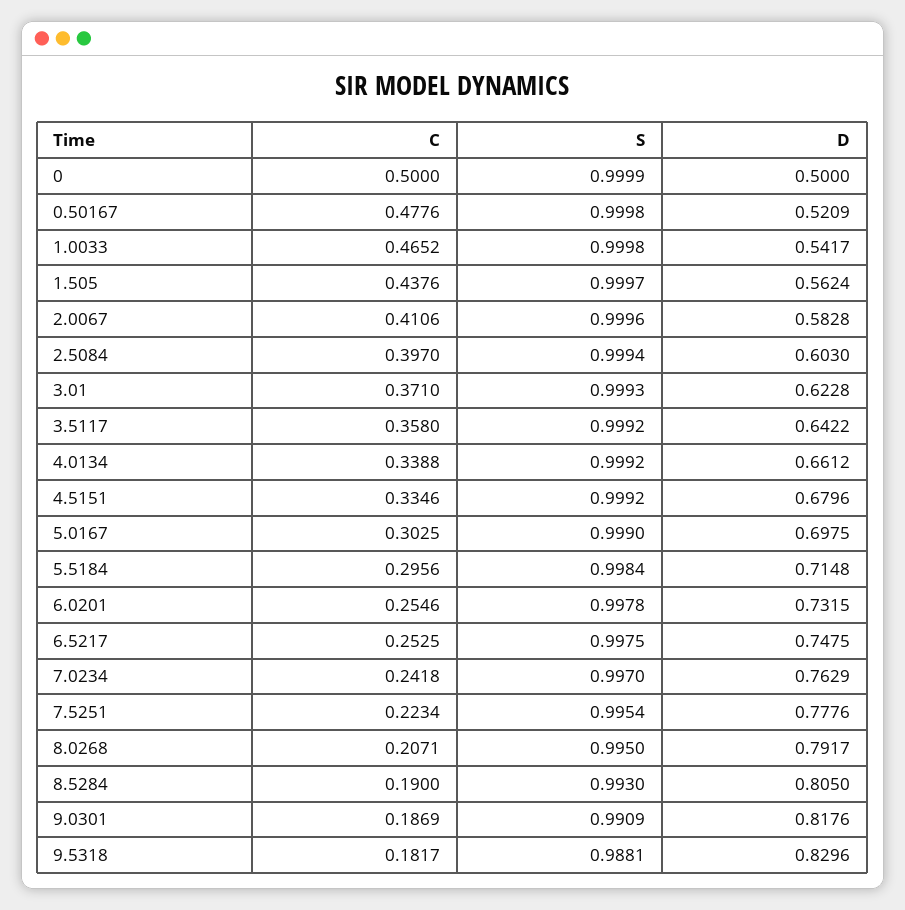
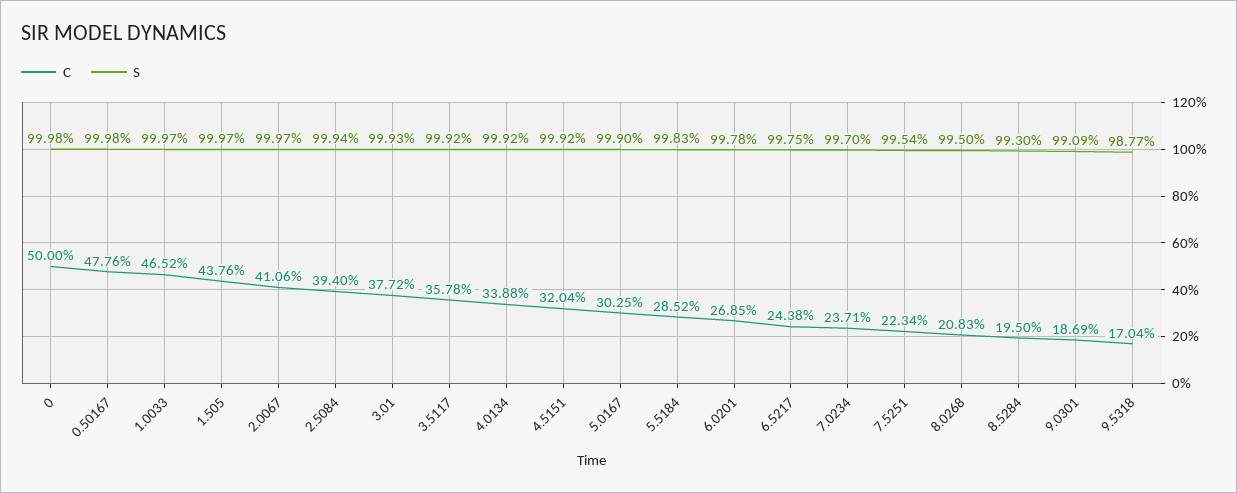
S, 0: 0.9999 -> 0.9998
D, 0: 0.5 -> none
D, 0.50167: 0.5209 -> none
S, 1.0033: 0.9998 -> 0.9997
D, 1.0033: 0.5417 -> none
D, 1.505: 0.5624 -> none
S, 2.0067: 0.9996 -> 0.9997
D, 2.0067: 0.5828 -> none
C, 2.5084: 0.397 -> 0.394
D, 2.5084: 0.603 -> none
C, 3.01: 0.371 -> 0.3772
D, 3.01: 0.6228 -> none
C, 3.5117: 0.358 -> 0.3578
D, 3.5117: 0.6422 -> none
D, 4.0134: 0.6612 -> none
C, 4.5151: 0.3346 -> 0.3204
D, 4.5151: 0.6796 -> none
D, 5.0167: 0.6975 -> none
C, 5.5184: 0.2956 -> 0.2852
S, 5.5184: 0.9984 -> 0.9983
D, 5.5184: 0.7148 -> none
C, 6.0201: 0.2546 -> 0.2685
D, 6.0201: 0.7315 -> none
C, 6.5217: 0.2525 -> 0.2438
D, 6.5217: 0.7475 -> none
C, 7.0234: 0.2418 -> 0.2371
D, 7.0234: 0.7629 -> none
D, 7.5251: 0.7776 -> none
C, 8.0268: 0.2071 -> 0.2083
D, 8.0268: 0.7917 -> none
C, 8.5284: 0.19 -> 0.195
D, 8.5284: 0.805 -> none
D, 9.0301: 0.8176 -> none
C, 9.5318: 0.1817 -> 0.1704
S, 9.5318: 0.9881 -> 0.9877
D, 9.5318: 0.8296 -> none

